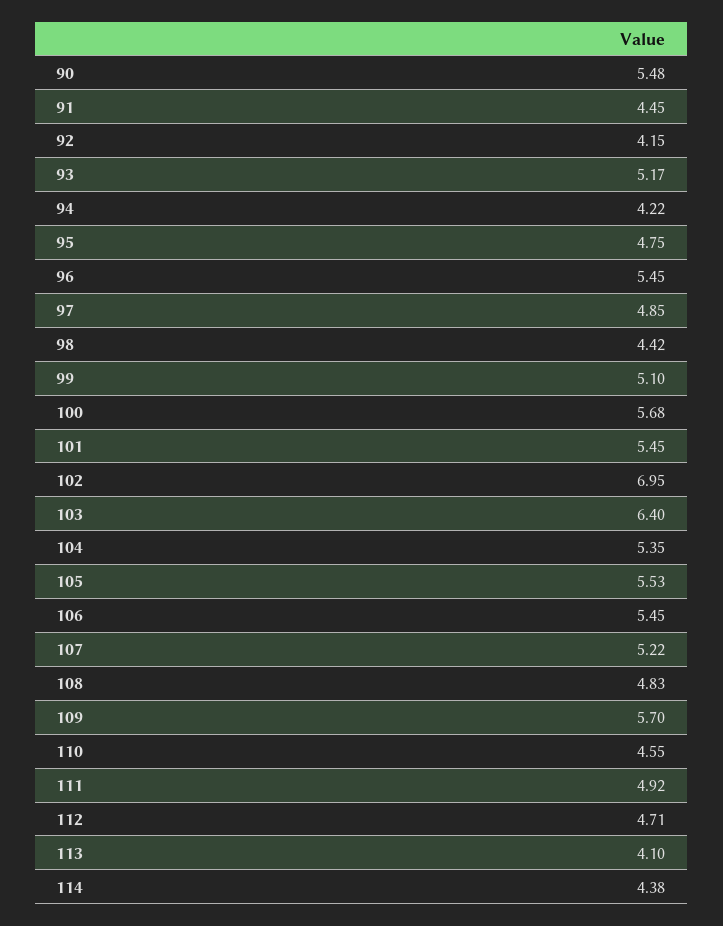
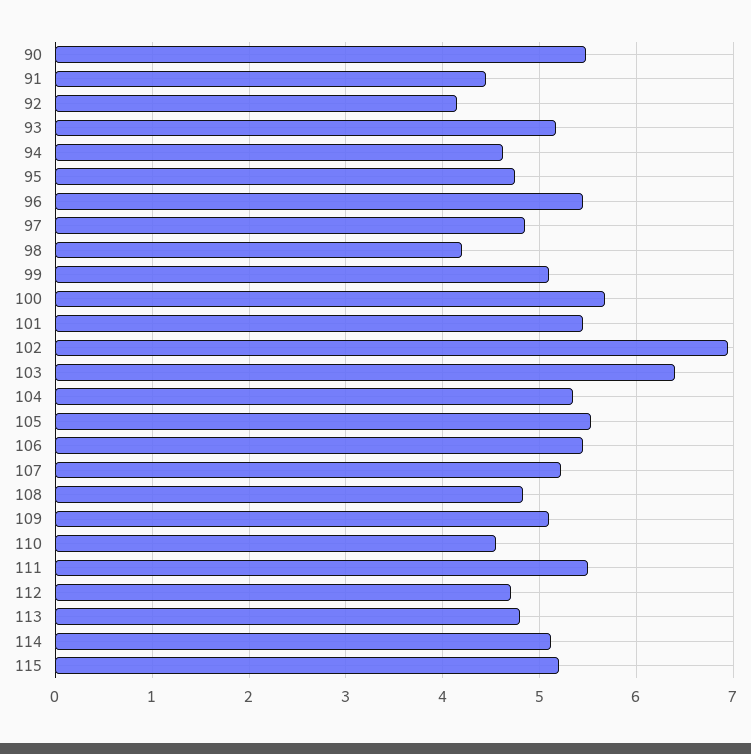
94: 4.22 -> 4.6
98: 4.42 -> 4.2
109: 5.7 -> 5.1
111: 4.92 -> 5.5
113: 4.1 -> 4.8
114: 4.38 -> 5.1
115: none -> 5.2

